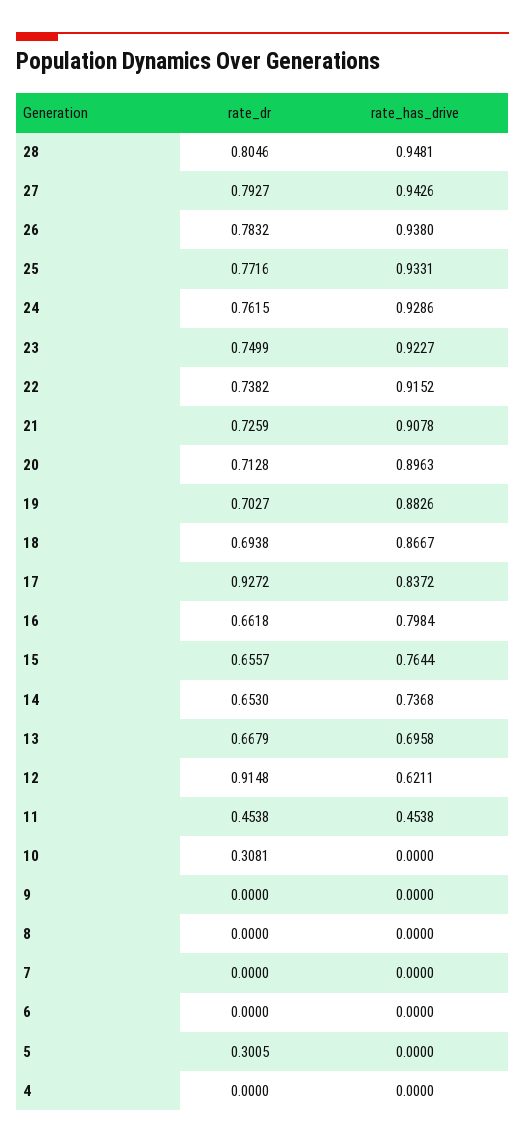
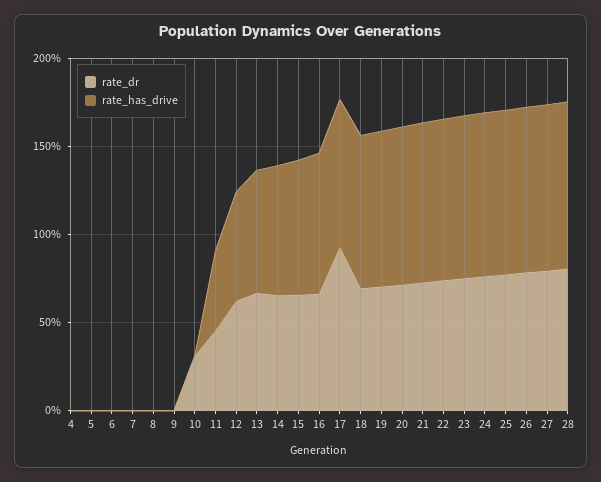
rate_dr, 12: 0.9148 -> 0.6
rate_dr, 5: 0.3005 -> 0

